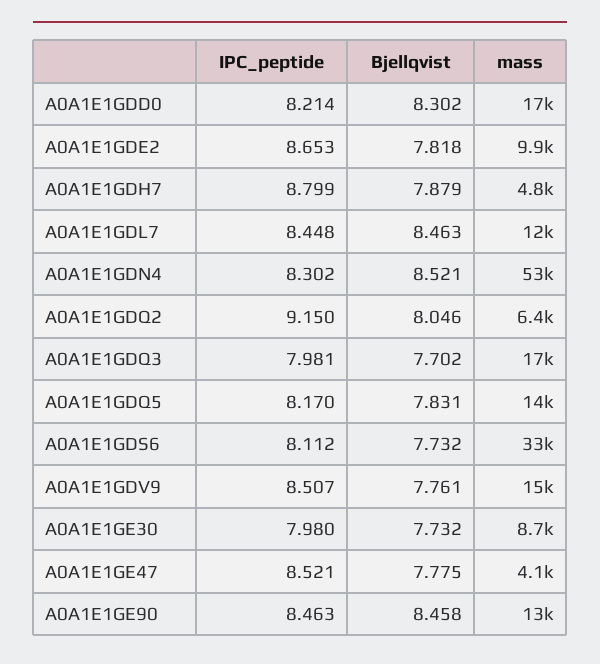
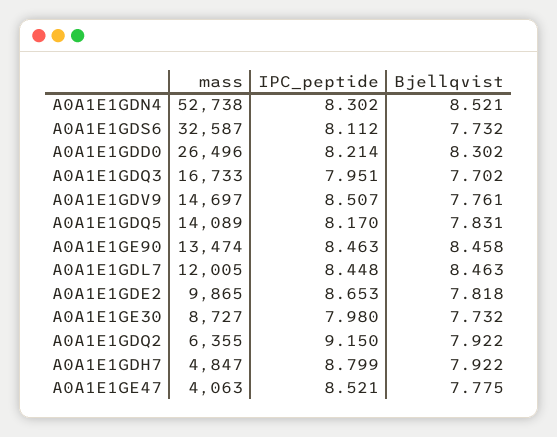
mass, A0A1E1GDD0: 17000 -> 26496
Bjellqvist, A0A1E1GDH7: 7.879 -> 7.922
Bjellqvist, A0A1E1GDQ2: 8.046 -> 7.922
IPC_peptide, A0A1E1GDQ3: 7.981 -> 7.951

